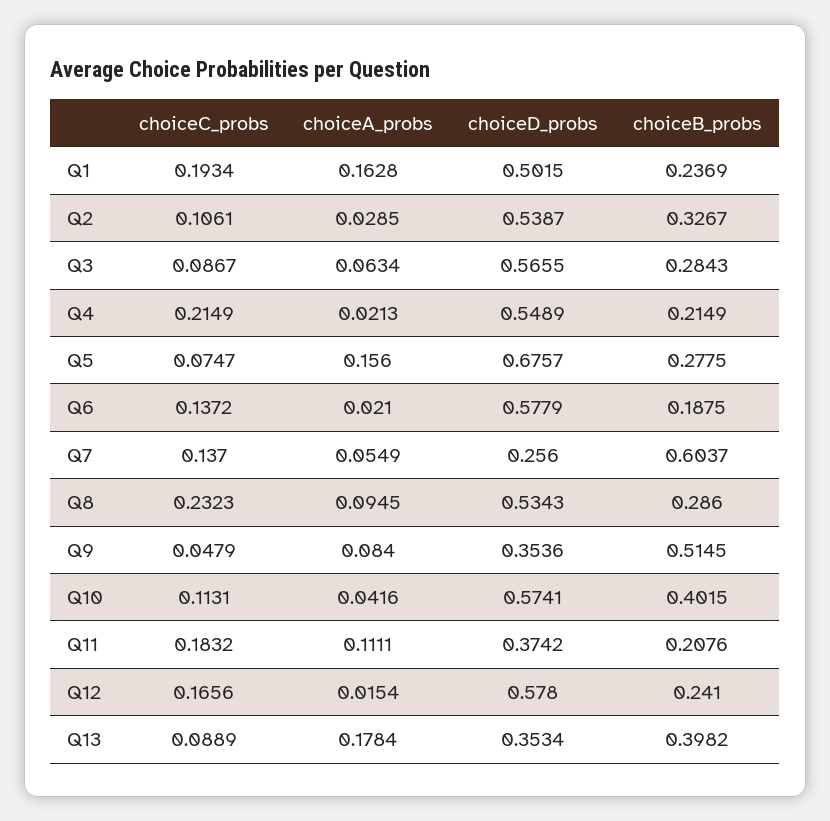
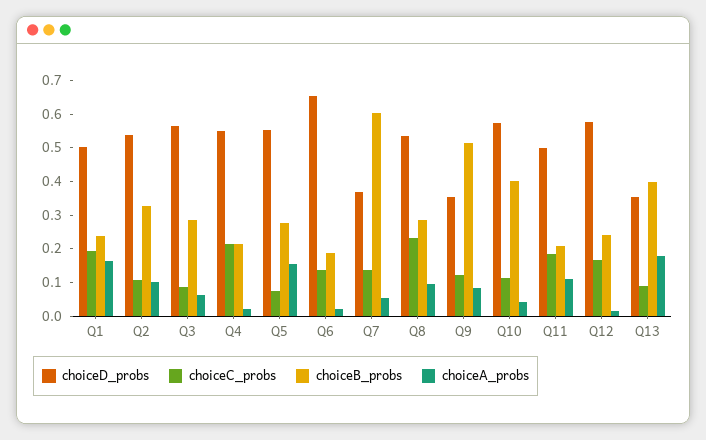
choiceA_probs, Q2: 0.0285 -> 0.1
choiceD_probs, Q5: 0.6757 -> 0.55
choiceD_probs, Q6: 0.5779 -> 0.65
choiceD_probs, Q7: 0.256 -> 0.375
choiceC_probs, Q9: 0.0479 -> 0.125
choiceD_probs, Q11: 0.3742 -> 0.5

